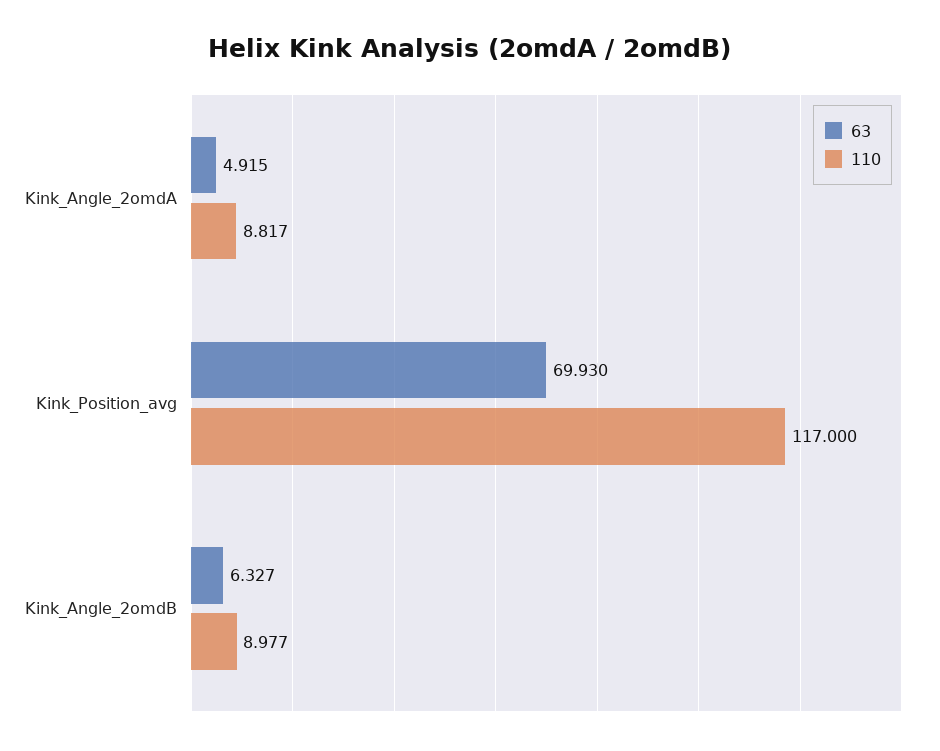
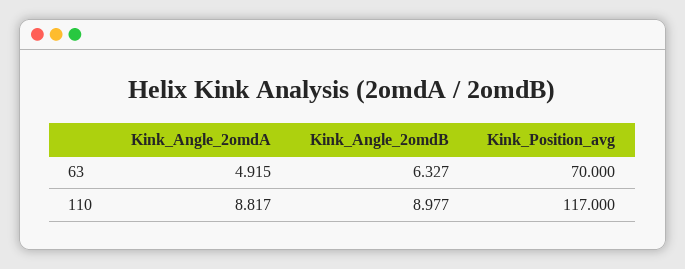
63, Kink_Position_avg: 69.93 -> 70

